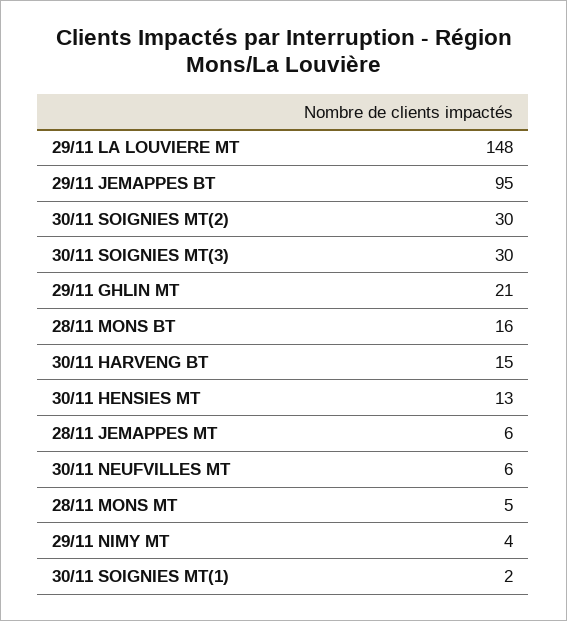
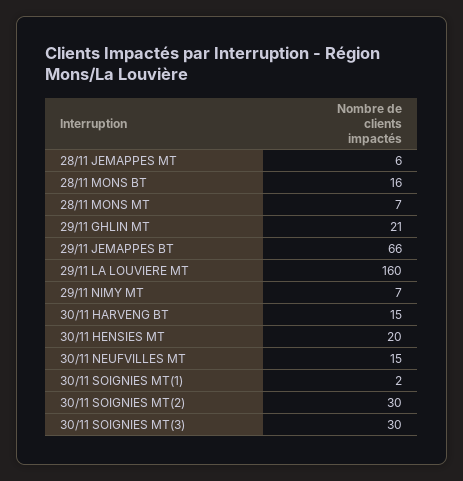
29/11 LA LOUVIERE MT: 148 -> 160
29/11 JEMAPPES BT: 95 -> 66
30/11 HENSIES MT: 13 -> 20
30/11 NEUFVILLES MT: 6 -> 15
28/11 MONS MT: 5 -> 7
29/11 NIMY MT: 4 -> 7

